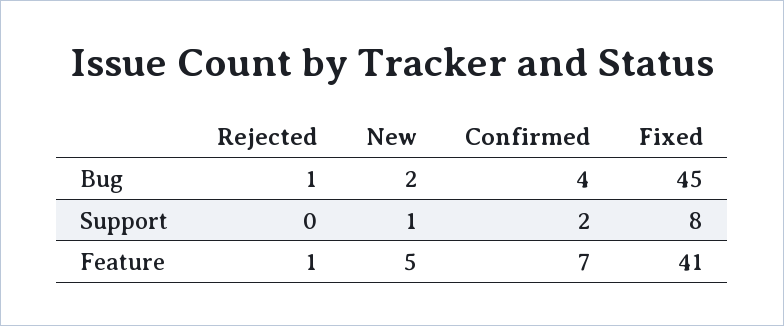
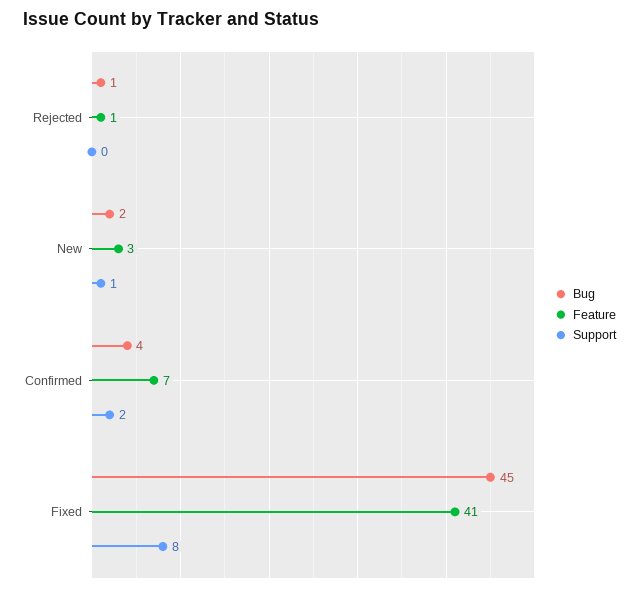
Feature, New: 5 -> 3

